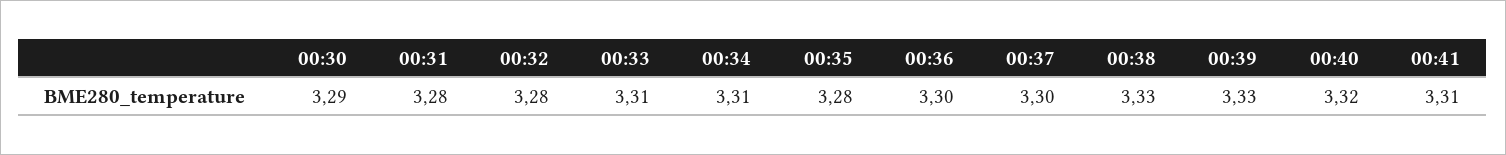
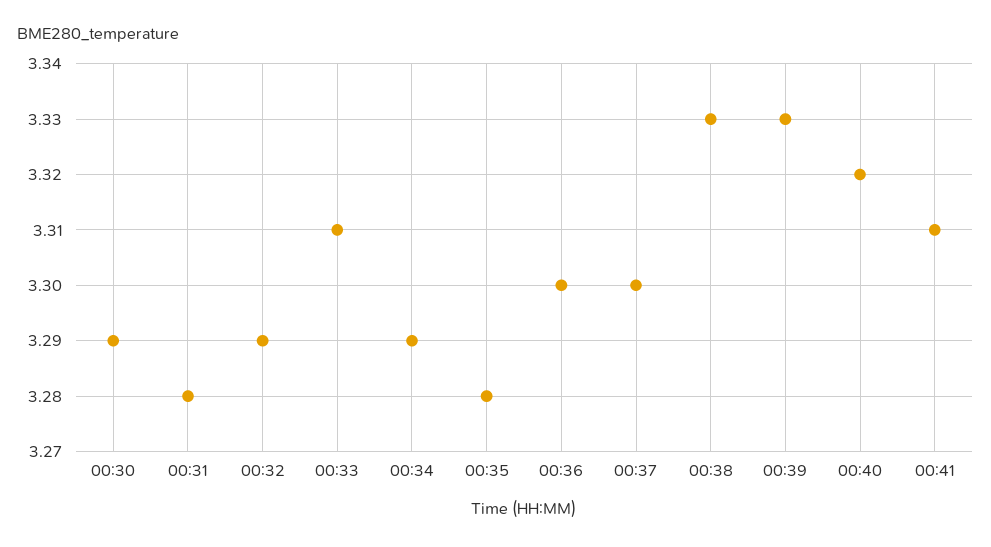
00:32: 3.28 -> 3.29
00:34: 3.31 -> 3.29

